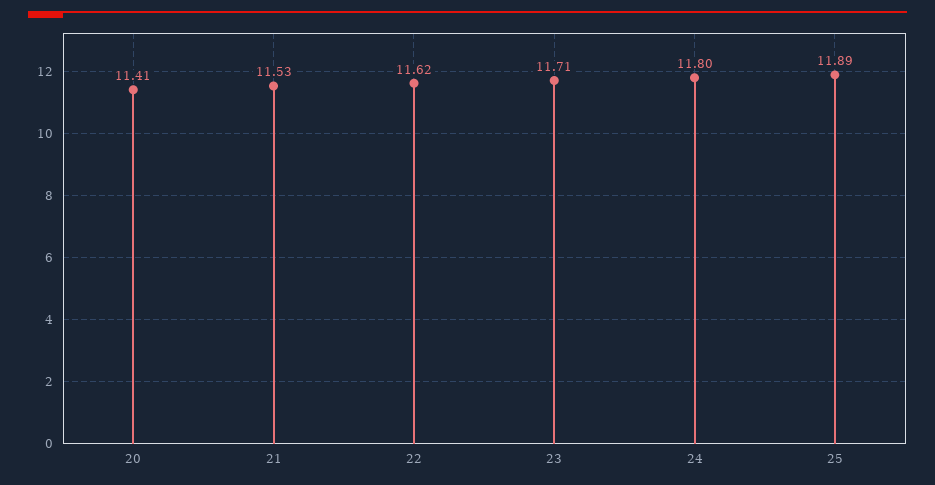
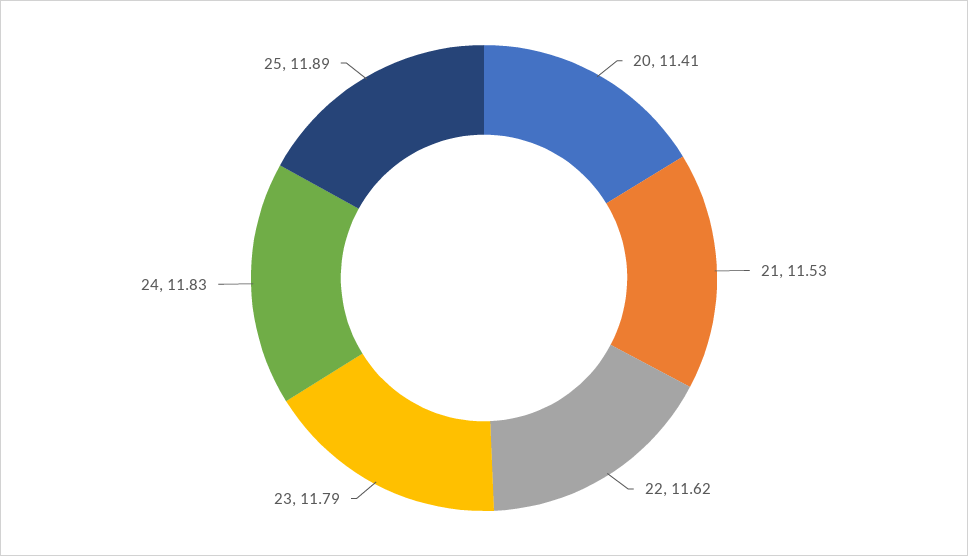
23: 11.71 -> 11.79
24: 11.8 -> 11.83

